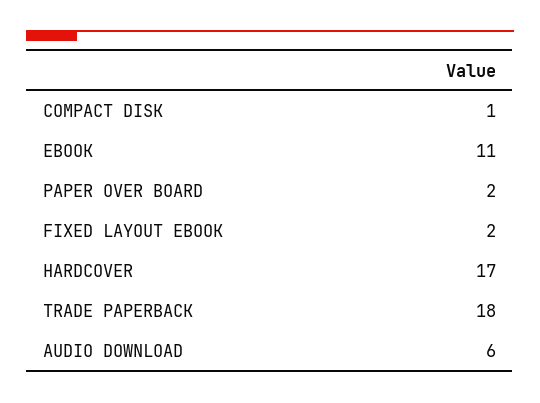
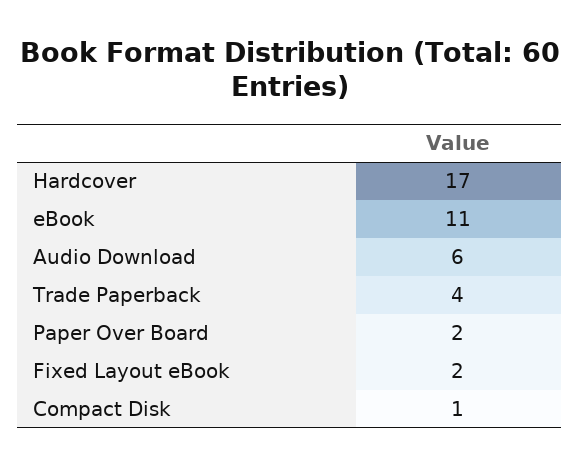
TRADE PAPERBACK: 18 -> 4

